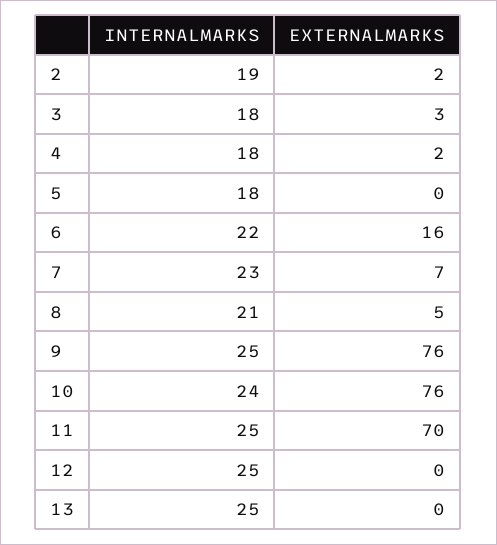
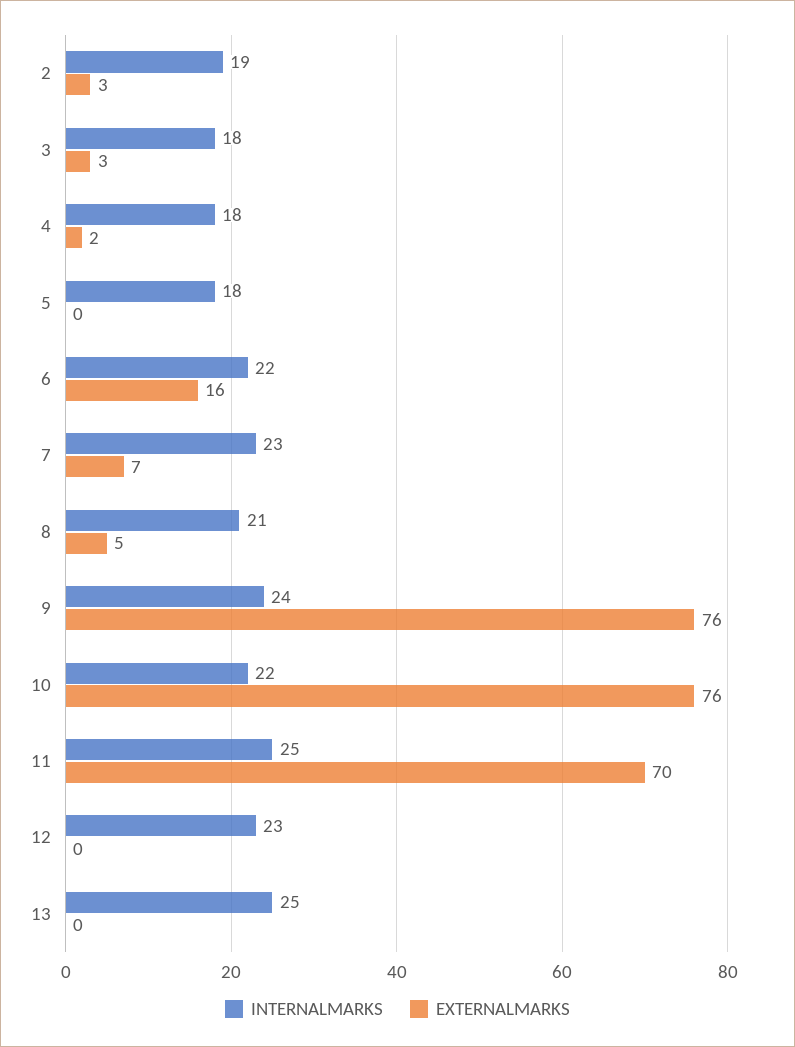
EXTERNALMARKS, 2: 2 -> 3
INTERNALMARKS, 9: 25 -> 24
INTERNALMARKS, 10: 24 -> 22
INTERNALMARKS, 12: 25 -> 23

